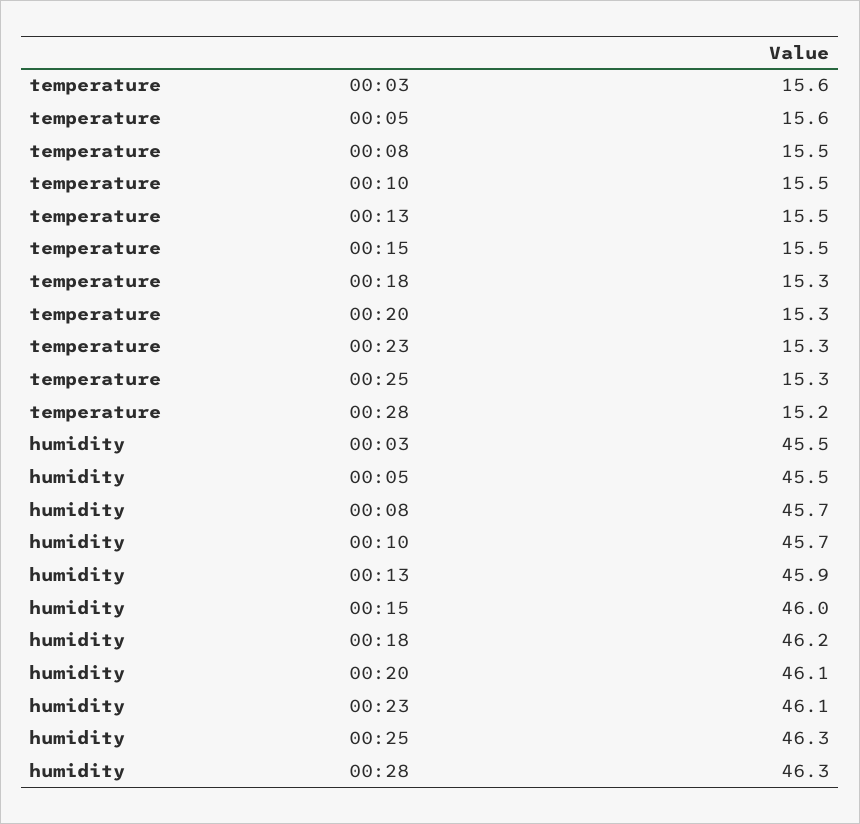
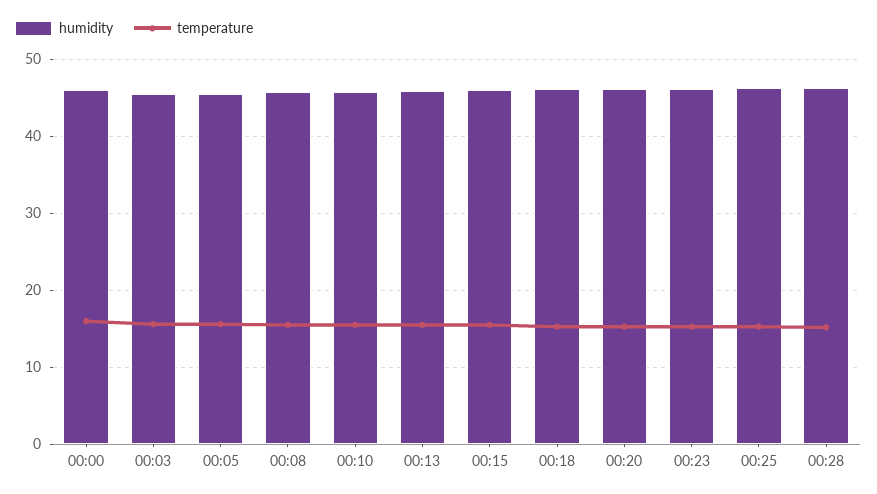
humidity, 00:00: none -> 46
temperature, 00:00: none -> 16

